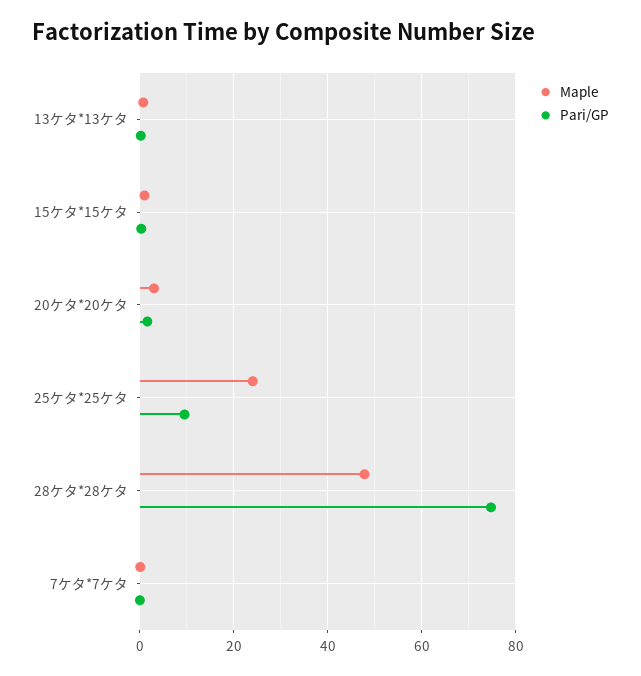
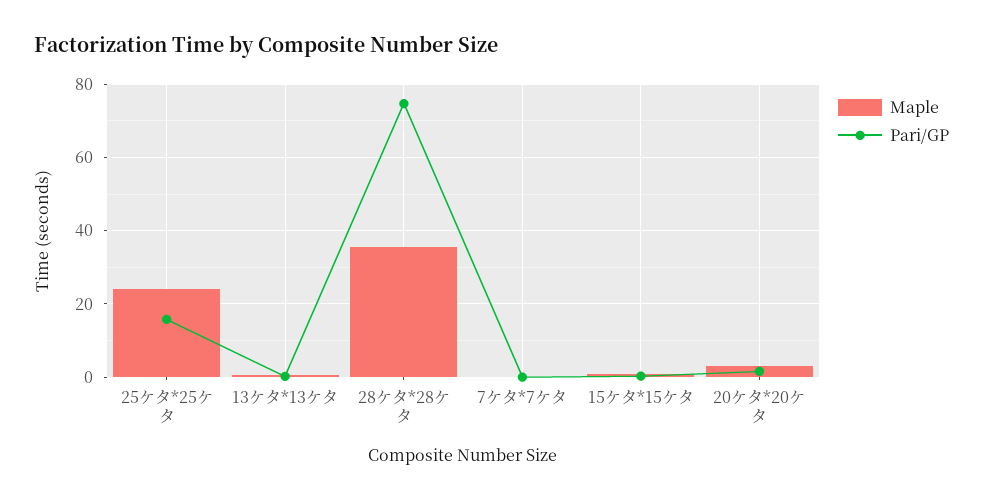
Pari/GP, 25ケタ*25ケタ: 10 -> 16
Maple, 28ケタ*28ケタ: 48 -> 36

